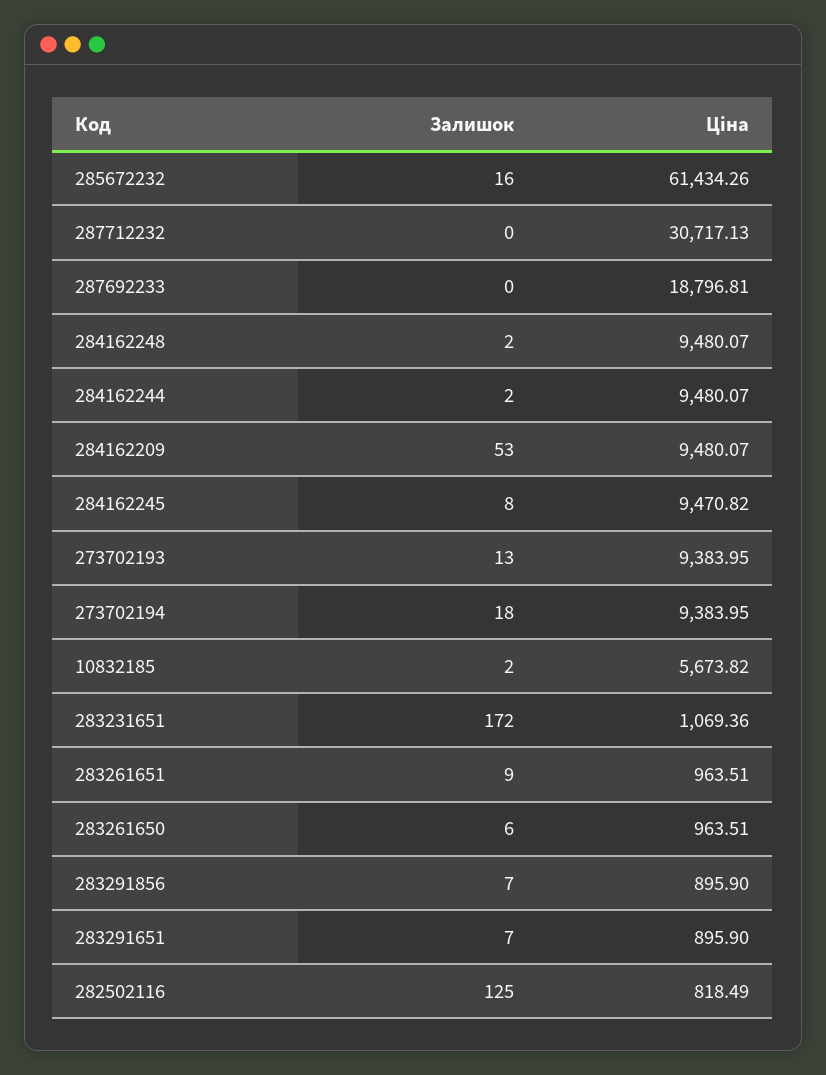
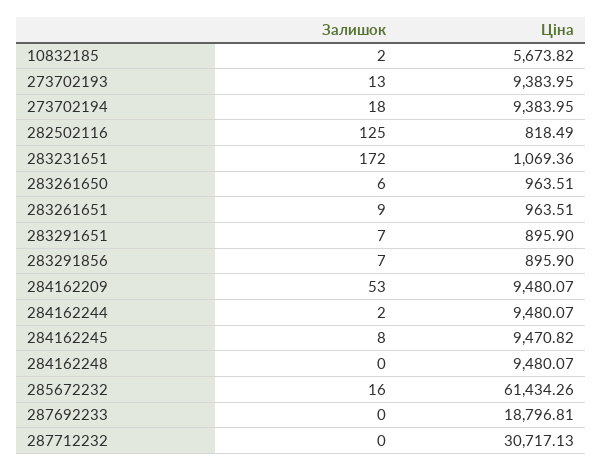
Залишок, 284162248: 2 -> 0

